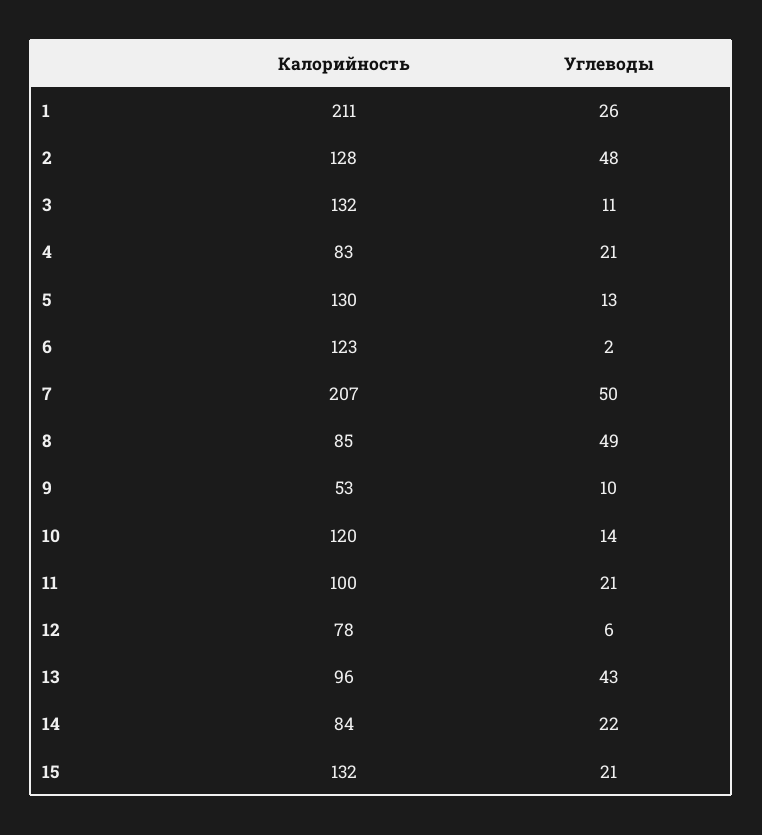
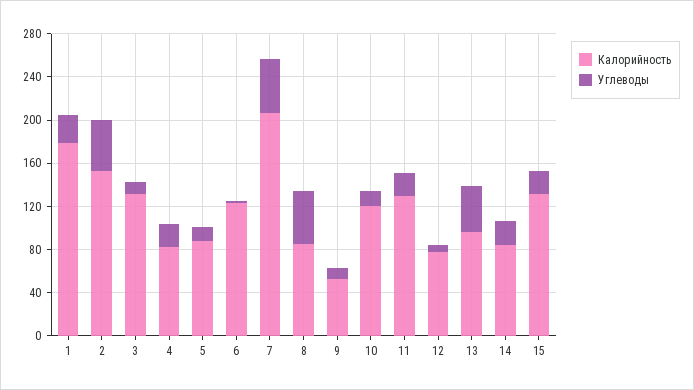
Калорийность, 1: 211 -> 180
Калорийность, 2: 128 -> 150
Калорийность, 5: 130 -> 90
Калорийность, 11: 100 -> 130

